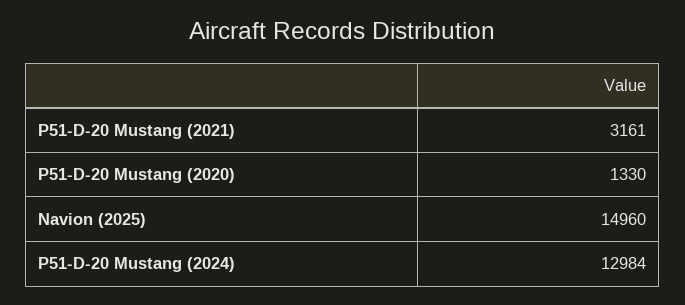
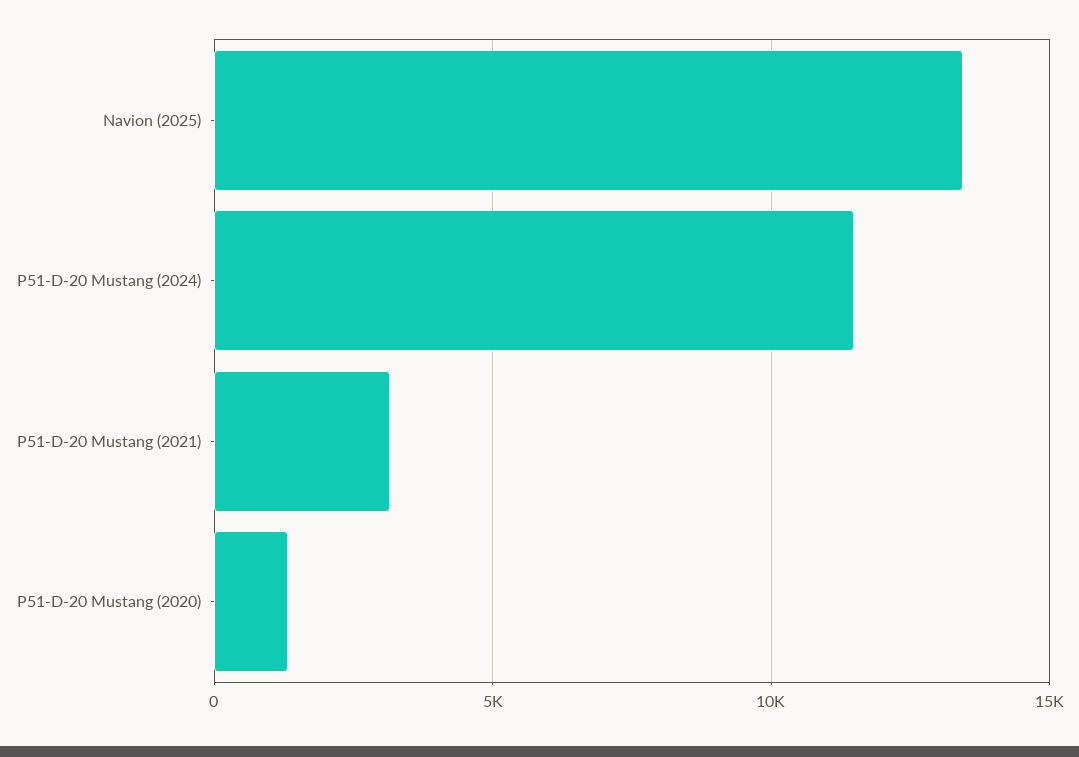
Navion (2025): 14960 -> 13500
P51-D-20 Mustang (2024): 12984 -> 11500

